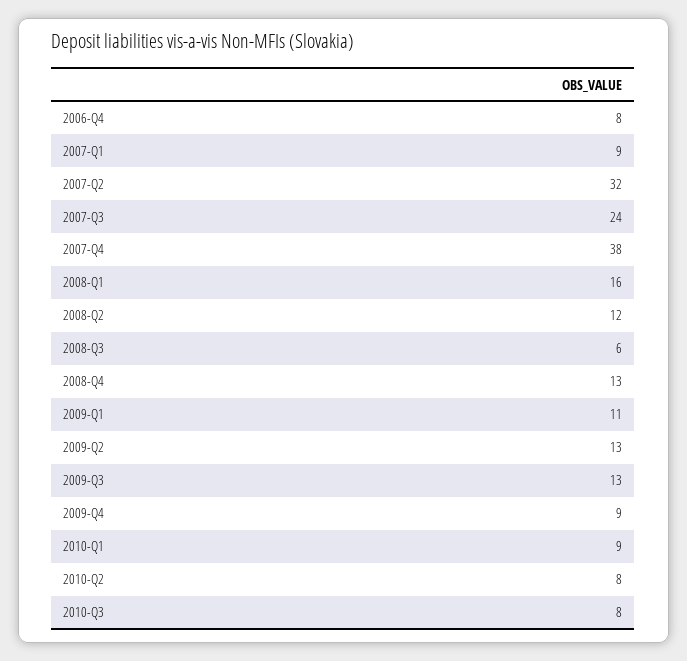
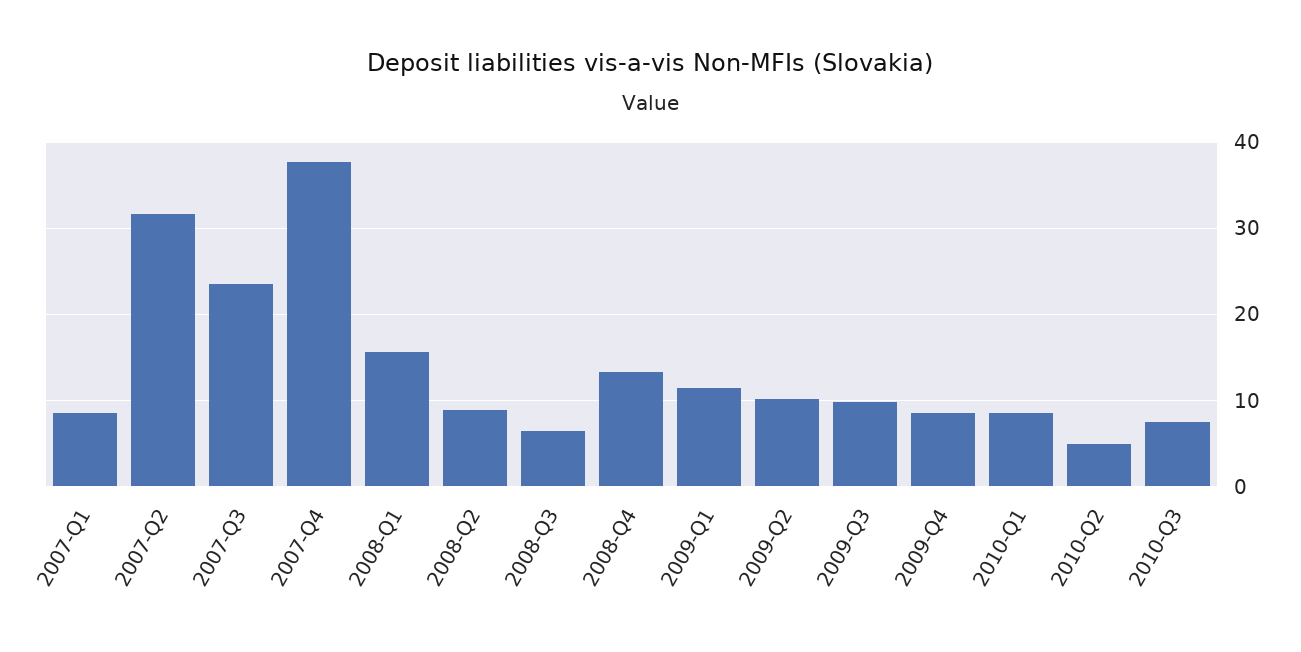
2006-Q4: 8 -> none
2008-Q2: 12 -> 9
2009-Q2: 13 -> 10
2009-Q3: 13 -> 10
2010-Q2: 8 -> 5

